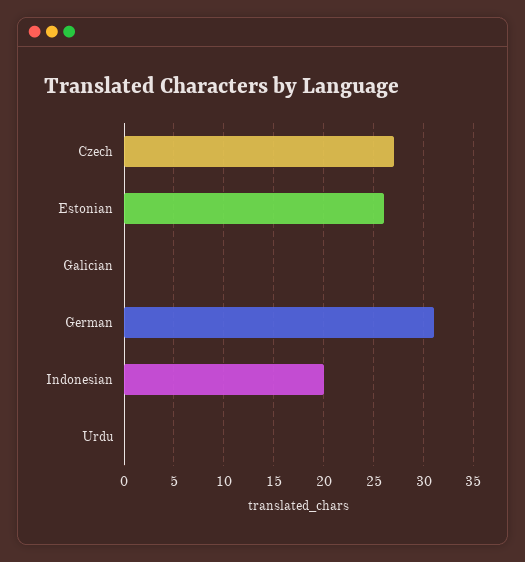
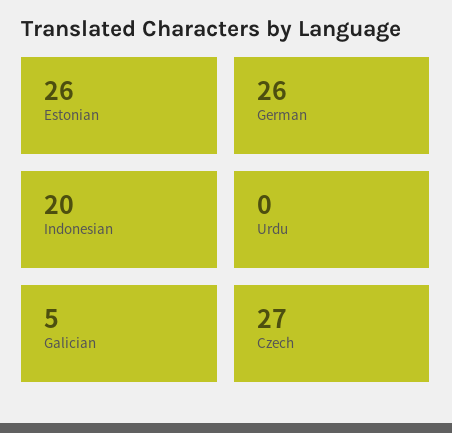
Galician: 0 -> 5
German: 31 -> 26

